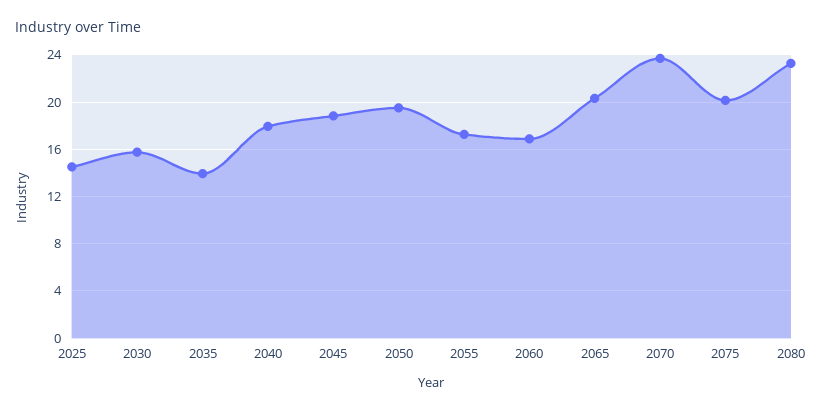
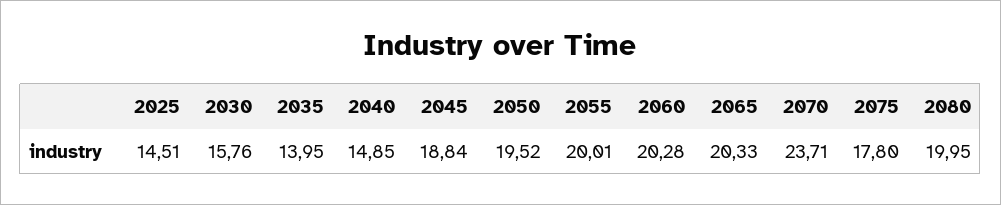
2040: 18 -> 14.85
2055: 17 -> 20.01
2060: 17 -> 20.28
2075: 20 -> 17.8
2080: 23 -> 19.95

